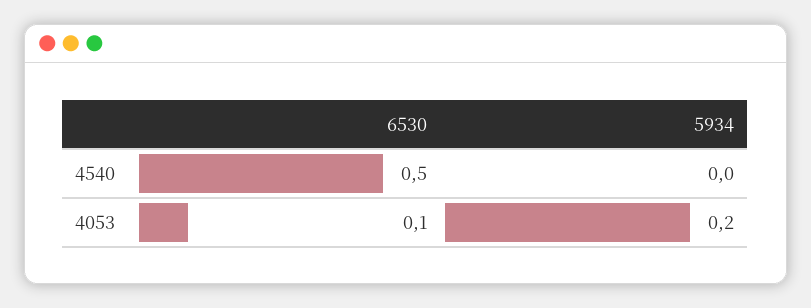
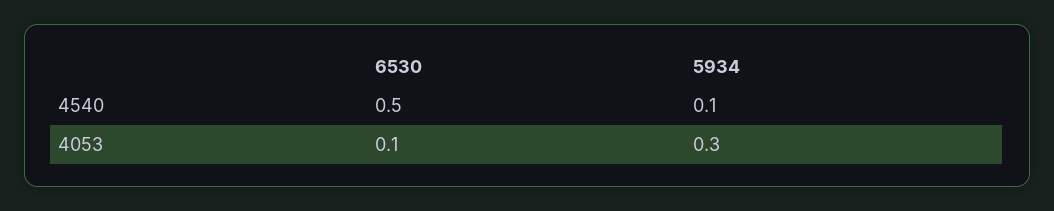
5934, 4540: 0 -> 0.1
5934, 4053: 0.2 -> 0.3

